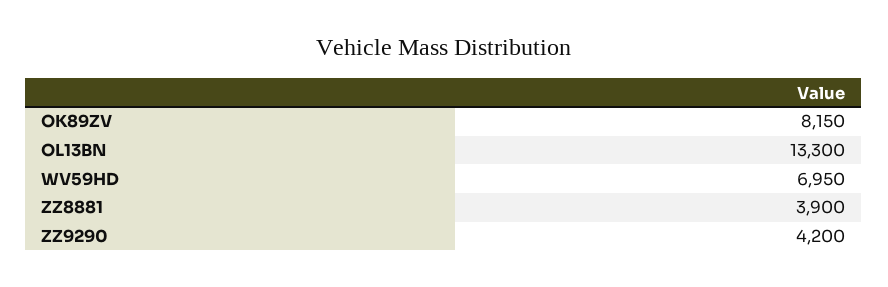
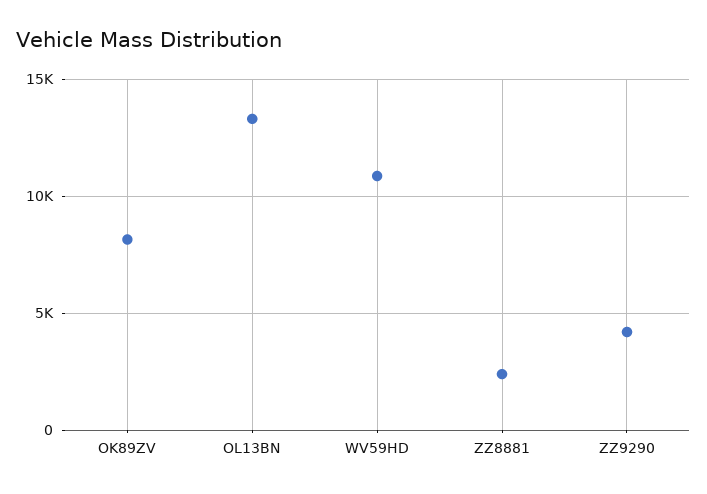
WV59HD: 6950 -> 11000
ZZ8881: 3900 -> 2500

